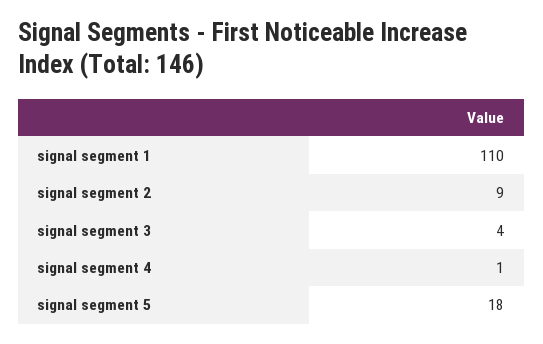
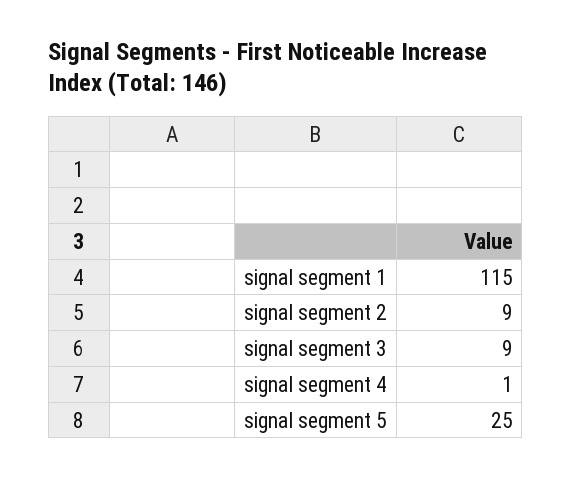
signal segment 1: 110 -> 115
signal segment 3: 4 -> 9
signal segment 5: 18 -> 25

